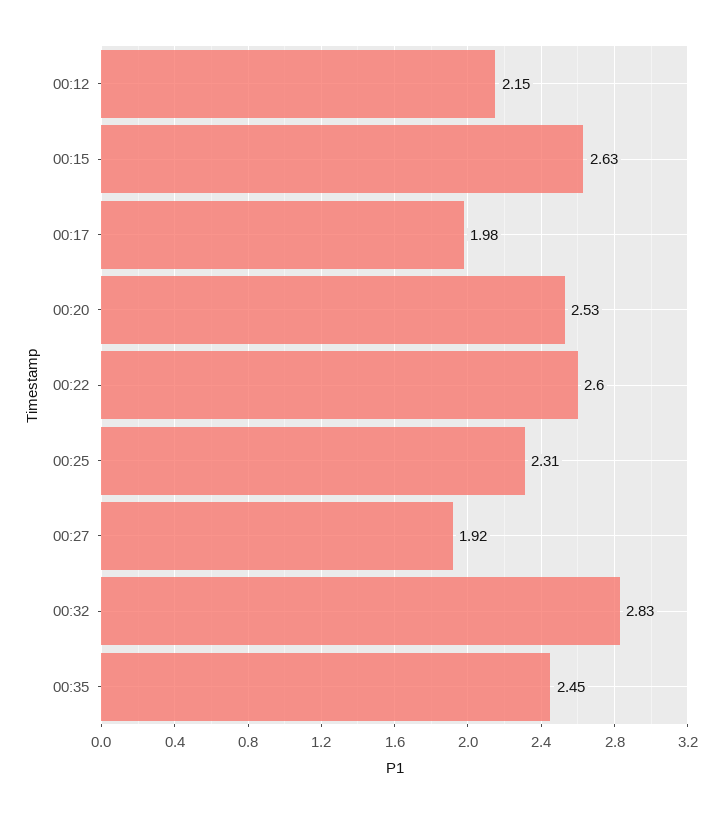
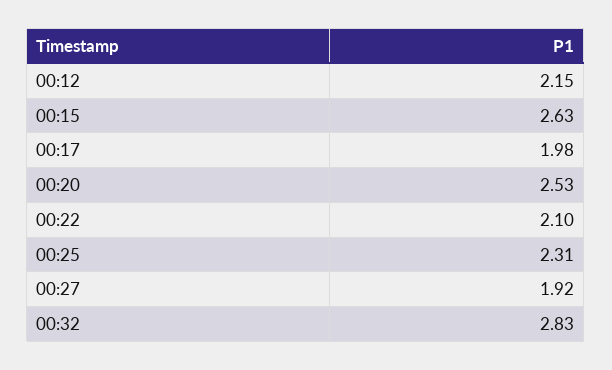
00:22: 2.6 -> 2.1
00:35: 2.45 -> none

